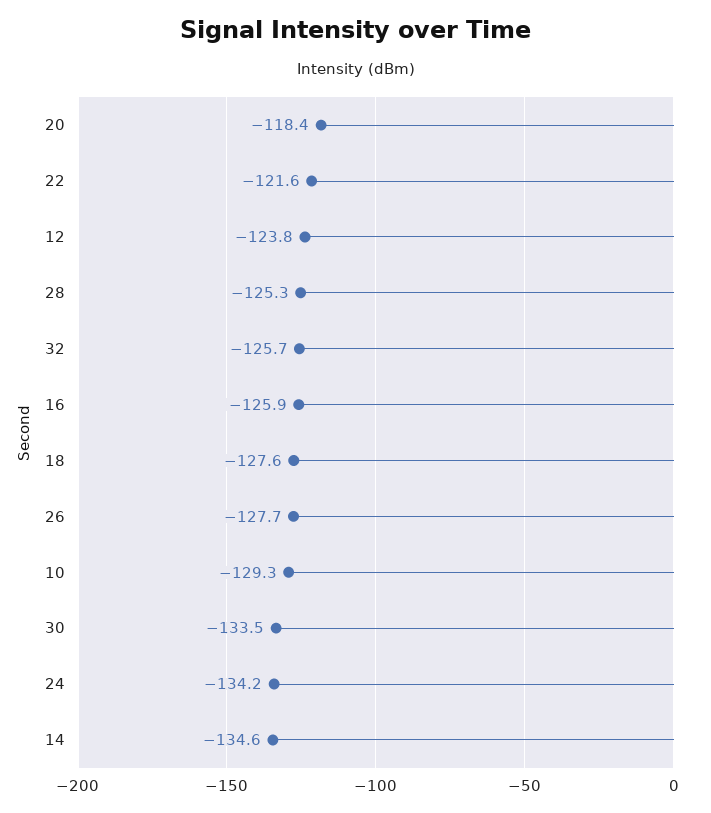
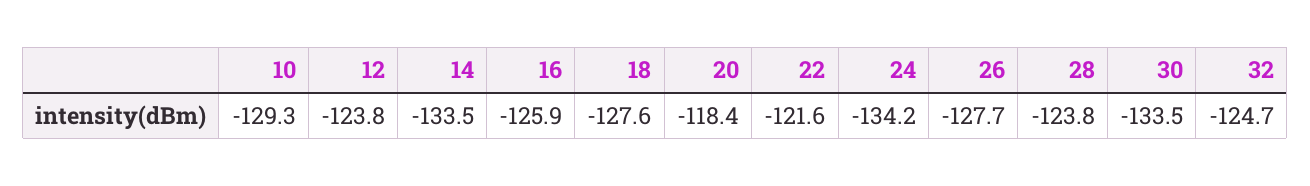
28: -125.3 -> -123.8
32: -125.7 -> -124.7
14: -134.6 -> -133.5

